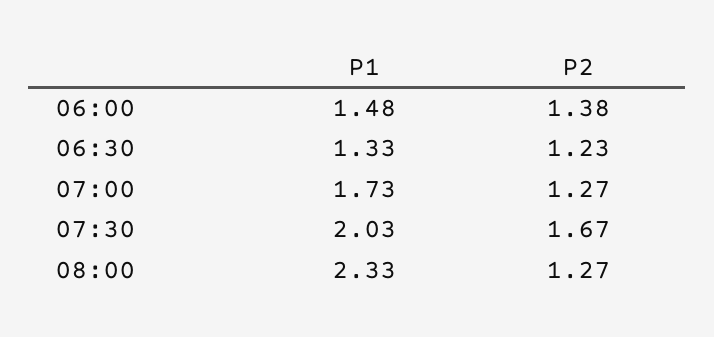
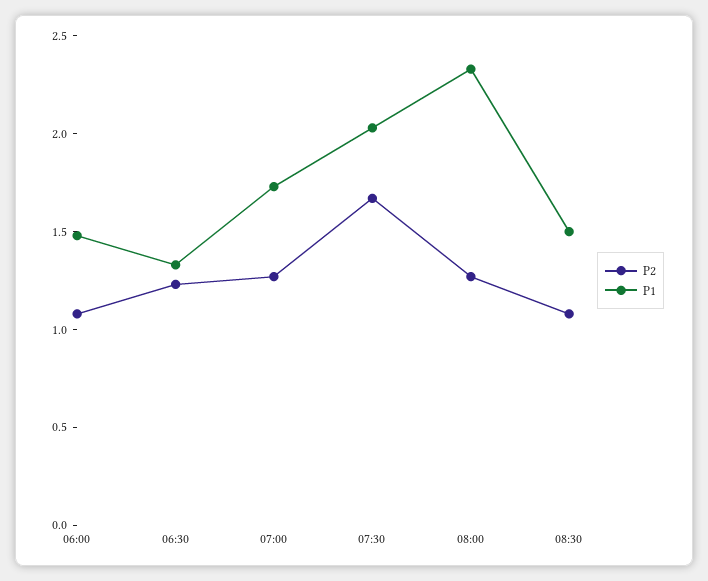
P2, 06:00: 1.38 -> 1.1
P2, 08:30: none -> 1.1
P1, 08:30: none -> 1.5

